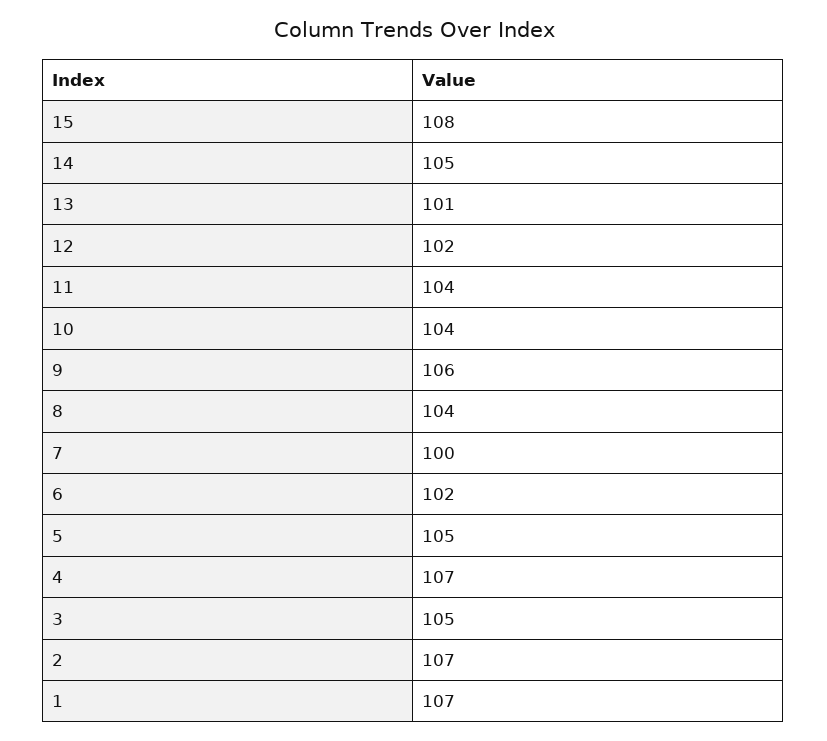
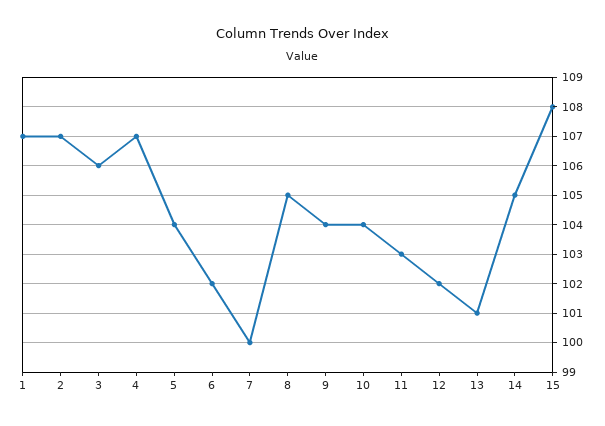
11: 104 -> 103
9: 106 -> 104
8: 104 -> 105
5: 105 -> 104
3: 105 -> 106

